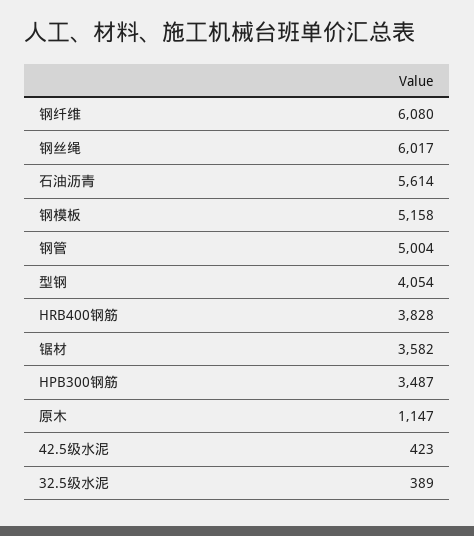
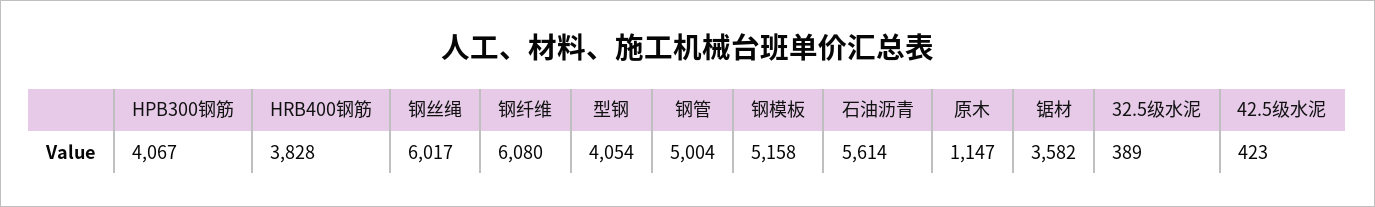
HPB300钢筋: 3487 -> 4067

